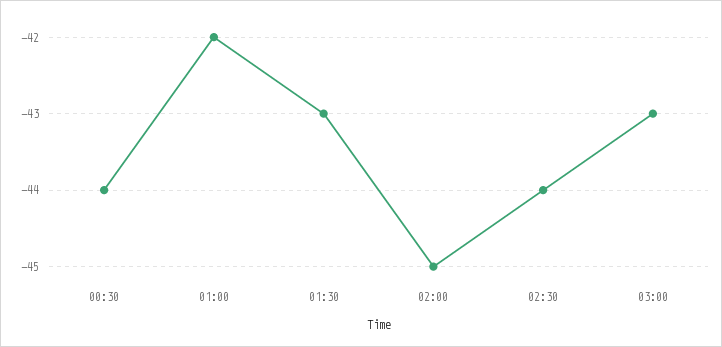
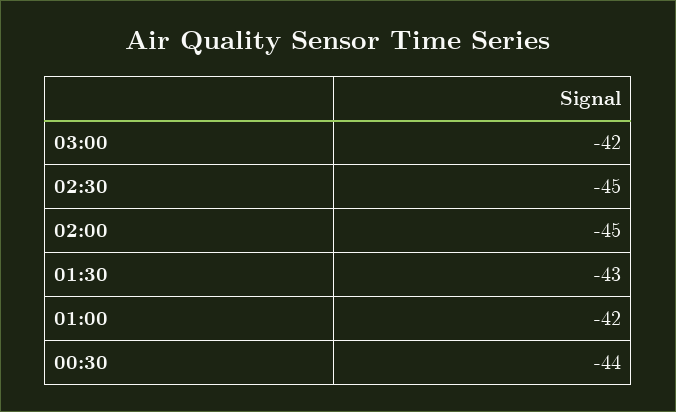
02:30: -44 -> -45
03:00: -43 -> -42

